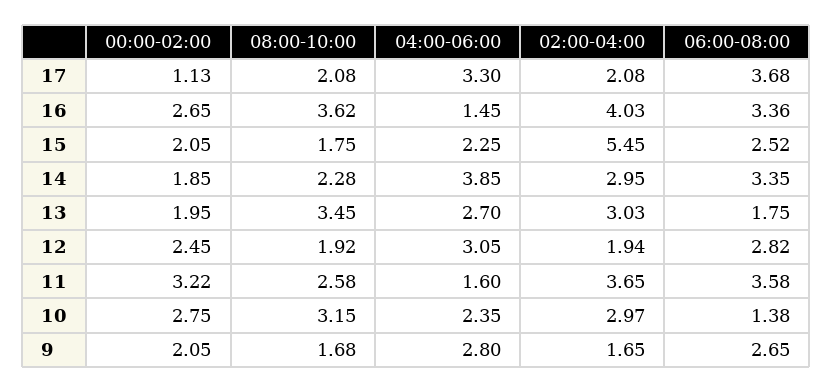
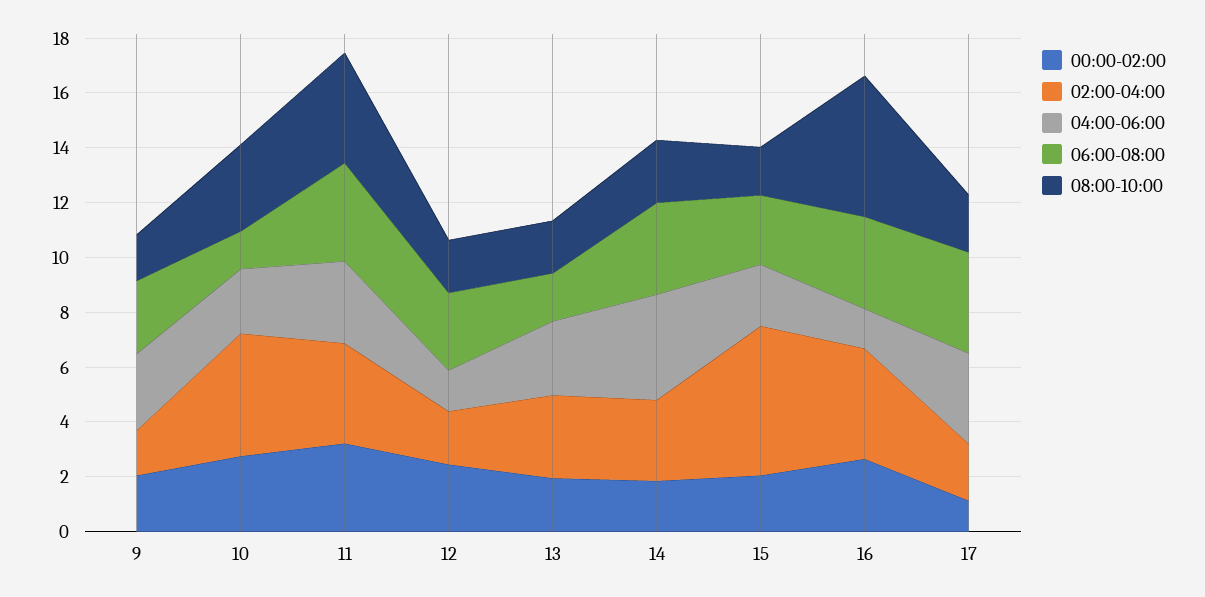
08:00-10:00, 16: 3.62 -> 5
08:00-10:00, 13: 3.45 -> 2
04:00-06:00, 12: 3.05 -> 1.5
08:00-10:00, 11: 2.58 -> 4
04:00-06:00, 11: 1.6 -> 3
02:00-04:00, 10: 2.97 -> 4.5

